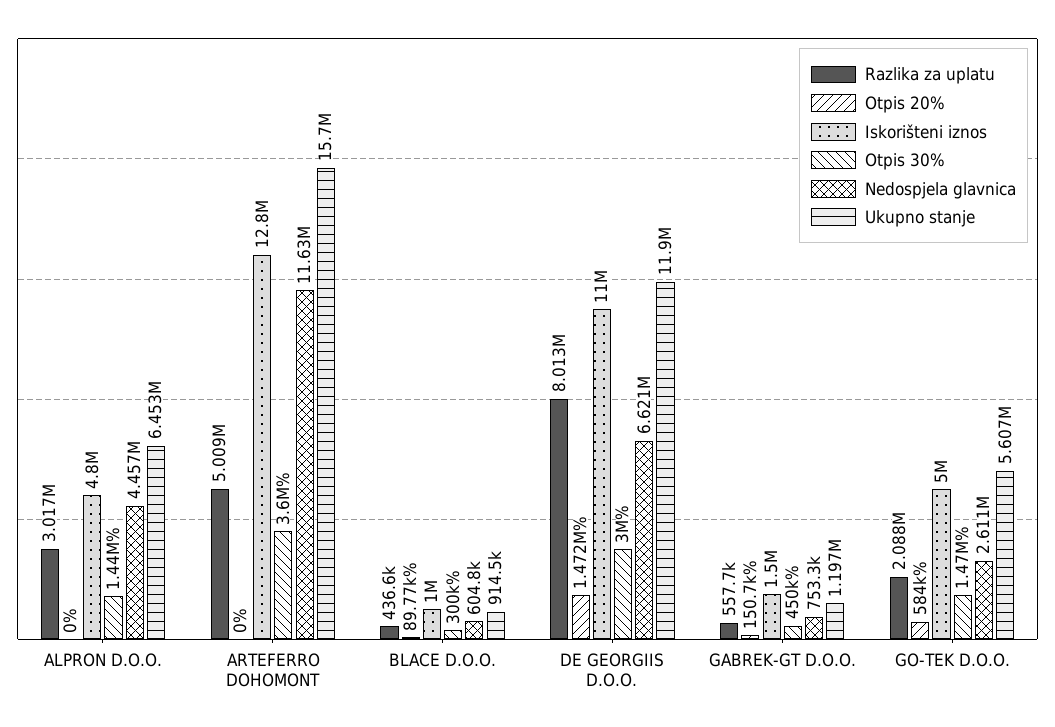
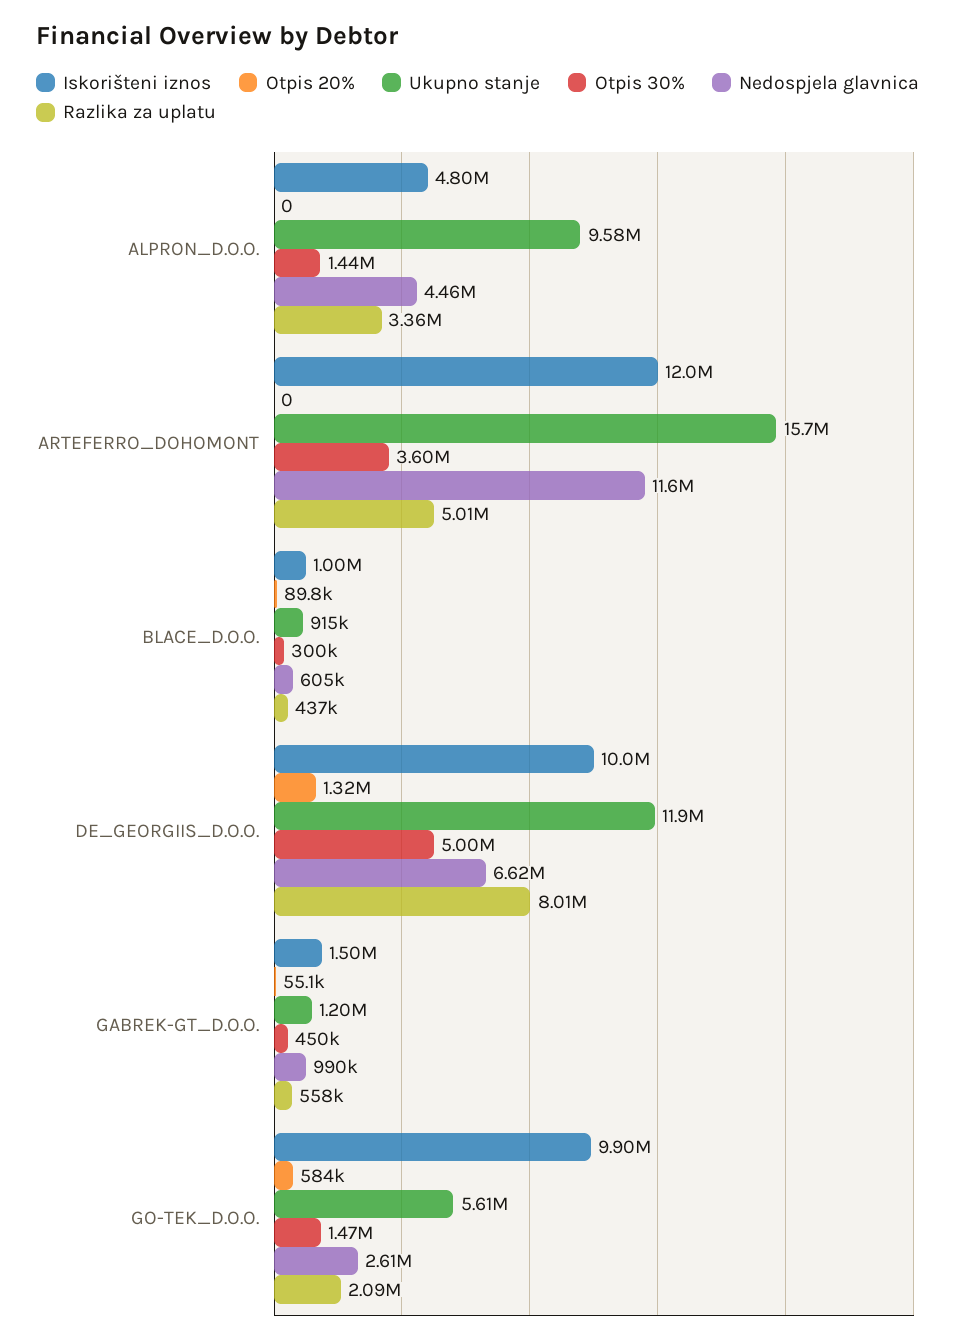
Razlika za uplatu, ALPRON D.O.O.: 3017000 -> 3360000
Ukupno stanje, ALPRON D.O.O.: 6453000 -> 9580000
Iskorišteni iznos, ARTEFERRO DOHOMONT: 12800000 -> 12000000
Otpis 20%, DE GEORGIIS D.O.O.: 1472000 -> 1320000
Iskorišteni iznos, DE GEORGIIS D.O.O.: 11000000 -> 10000000
Otpis 30%, DE GEORGIIS D.O.O.: 3000000 -> 5000000
Otpis 20%, GABREK-GT D.O.O.: 150700 -> 55100
Nedospjela glavnica, GABREK-GT D.O.O.: 753300 -> 990000
Iskorišteni iznos, GO-TEK D.O.O.: 5000000 -> 9900000

